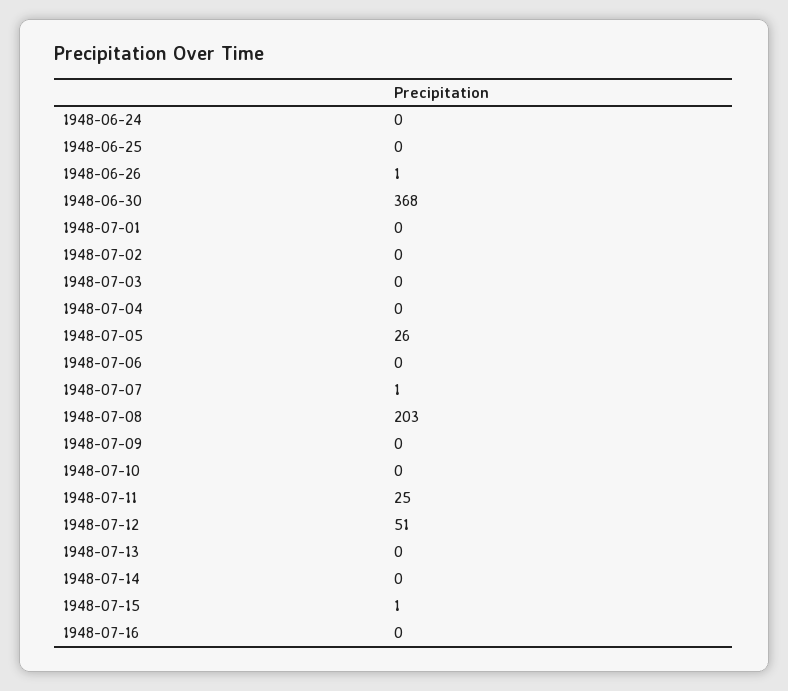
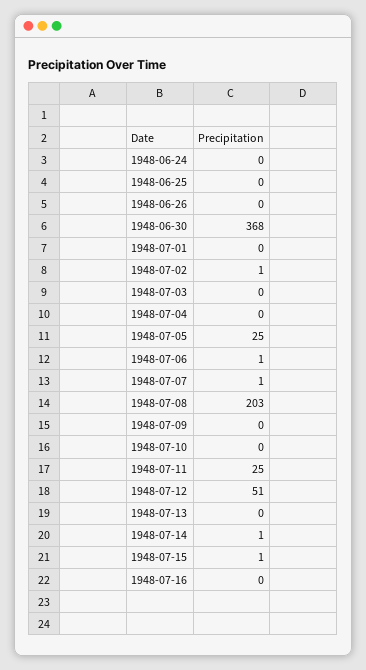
1948-06-26: 1 -> 0
1948-07-02: 0 -> 1
1948-07-05: 26 -> 25
1948-07-06: 0 -> 1
1948-07-14: 0 -> 1

